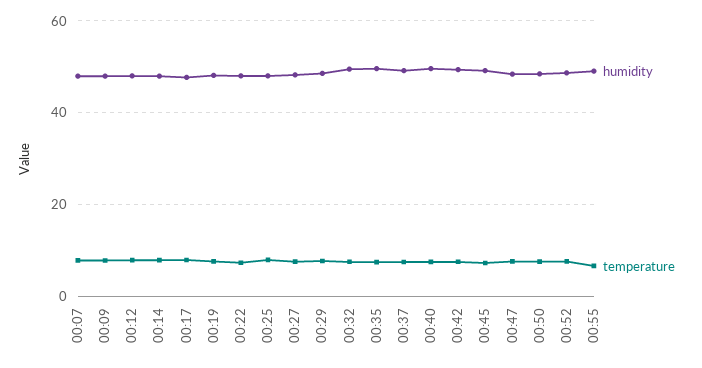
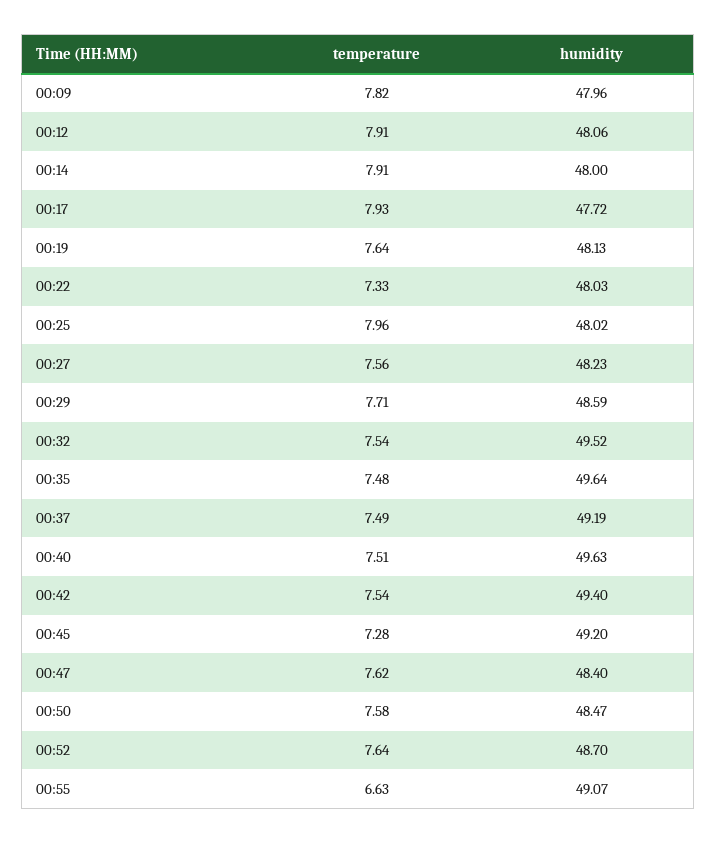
humidity, 00:07: 48 -> none
temperature, 00:07: 8 -> none

